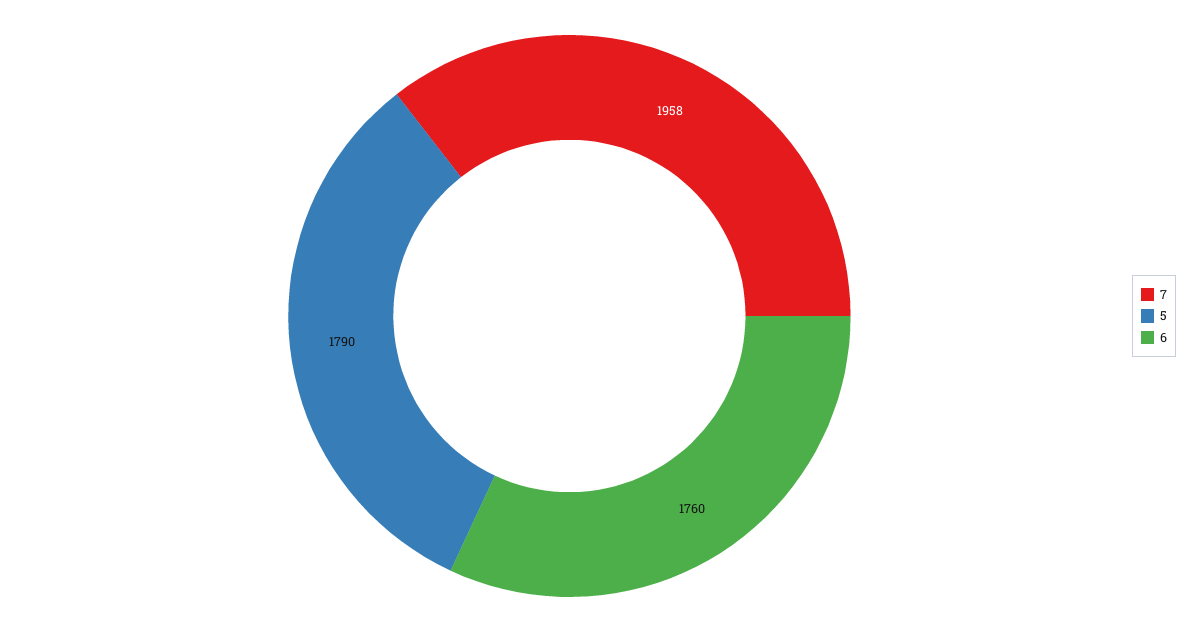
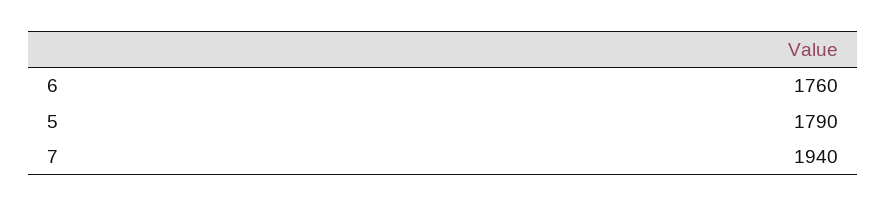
7: 1958 -> 1940

